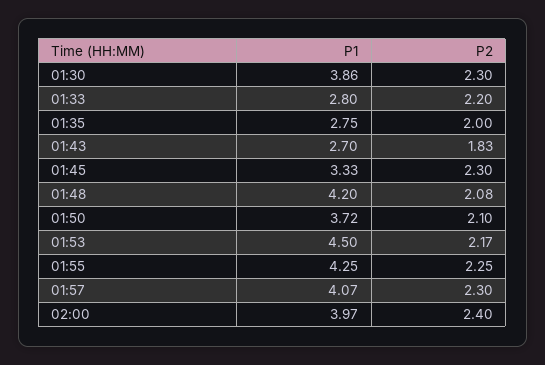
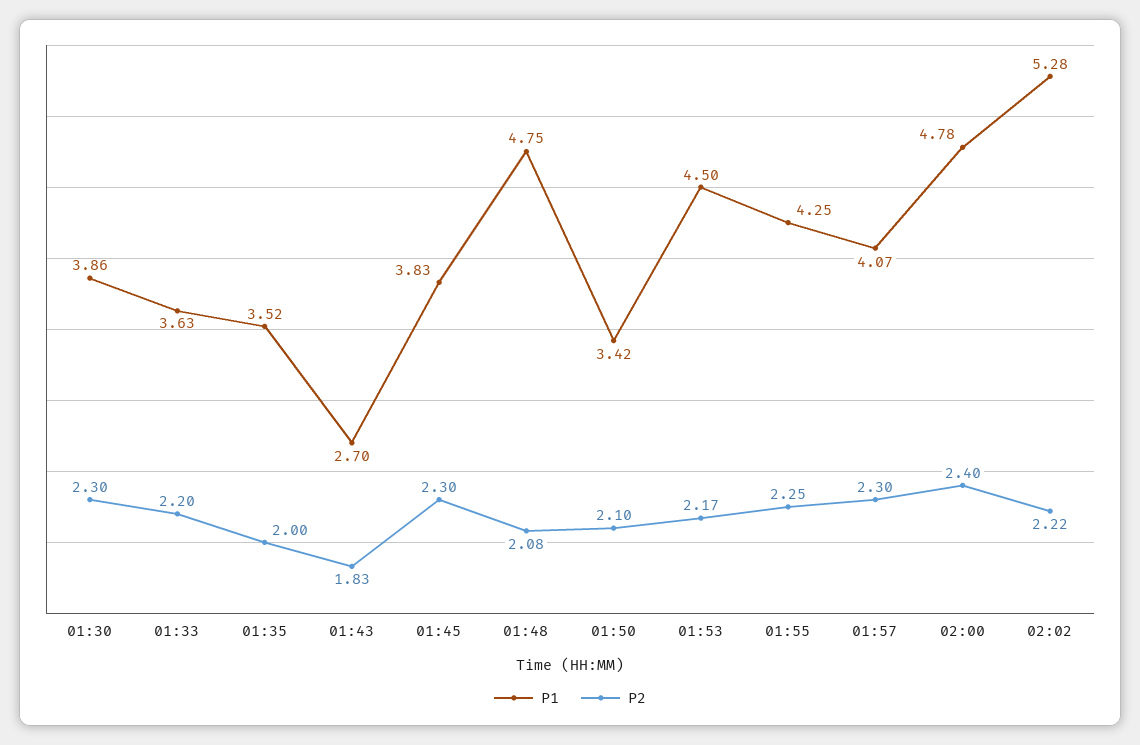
P1, 01:33: 2.8 -> 3.63
P1, 01:35: 2.75 -> 3.52
P1, 01:45: 3.33 -> 3.83
P1, 01:48: 4.2 -> 4.75
P1, 01:50: 3.72 -> 3.42
P1, 02:00: 3.97 -> 4.78
P1, 02:02: none -> 5.28
P2, 02:02: none -> 2.22

